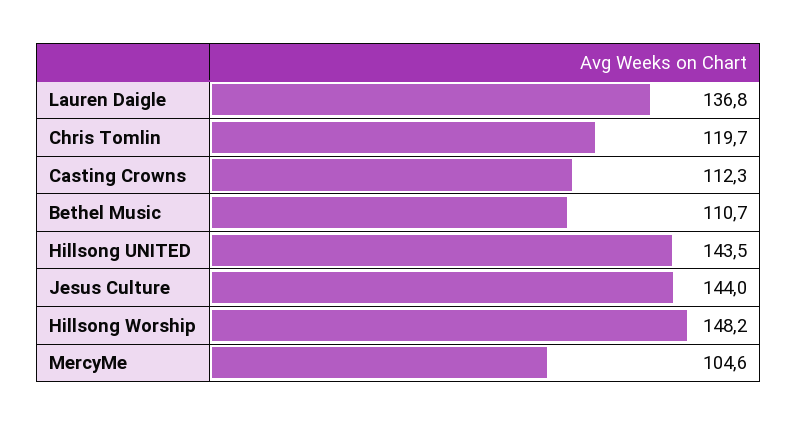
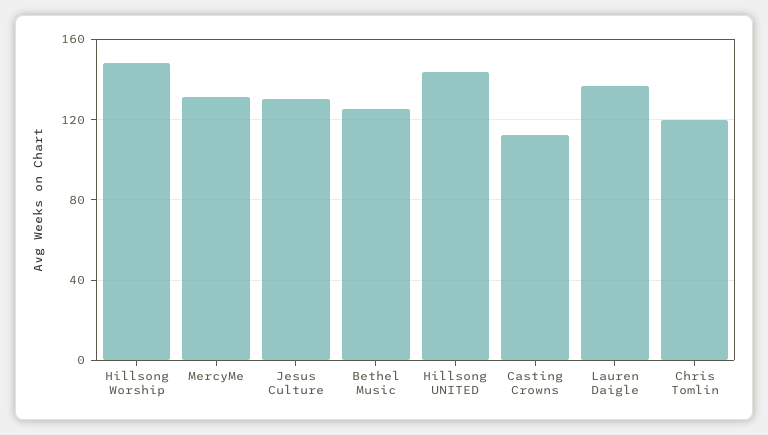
Bethel Music: 110.7 -> 125
Jesus Culture: 144 -> 130
MercyMe: 104.6 -> 130

